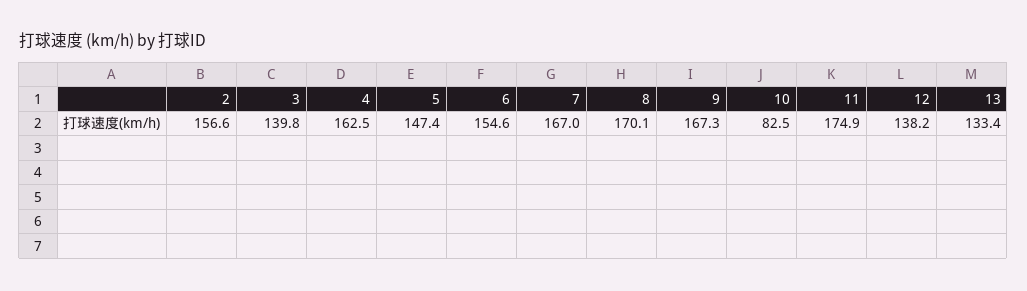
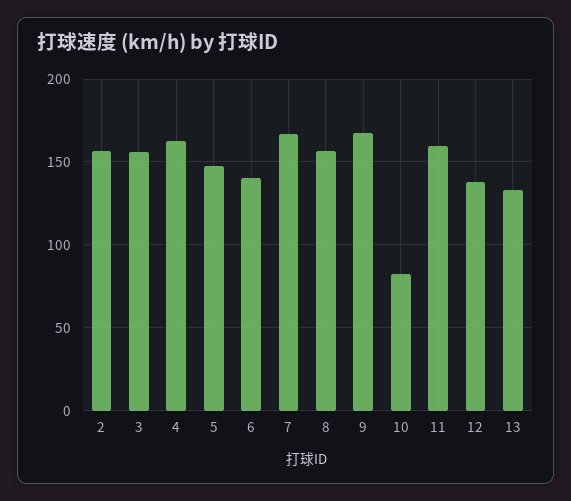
3: 139.8 -> 155
6: 154.6 -> 140
8: 170.1 -> 155
11: 174.9 -> 160

